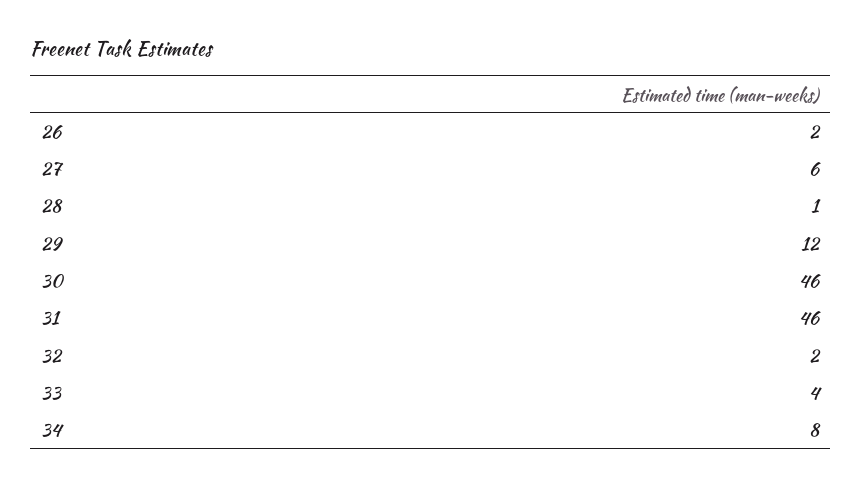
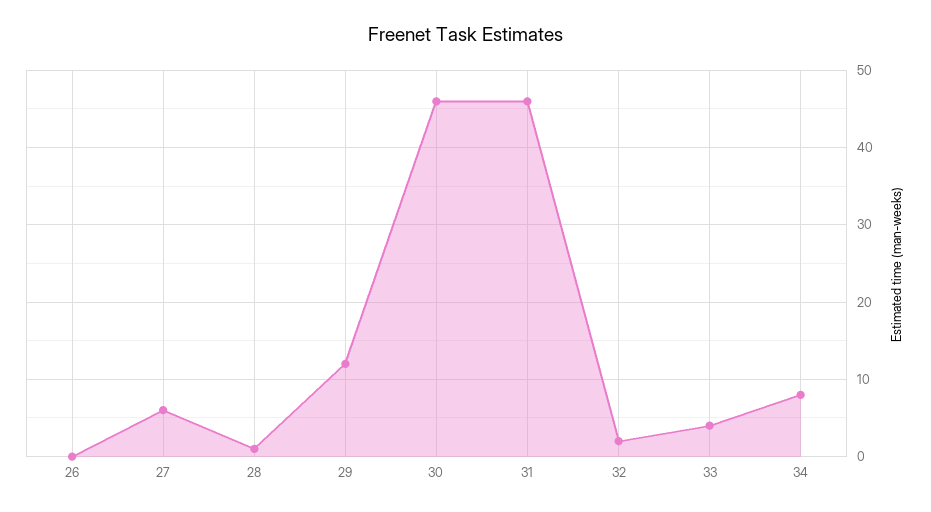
26: 2 -> 0

